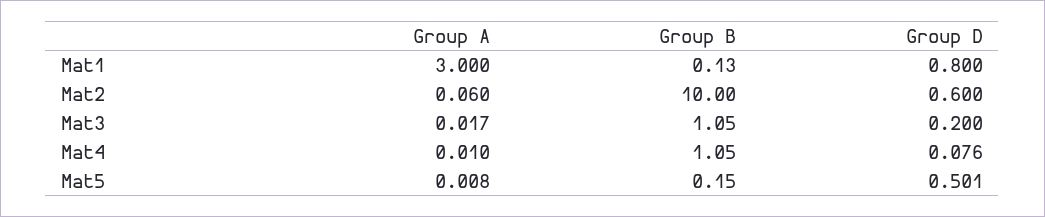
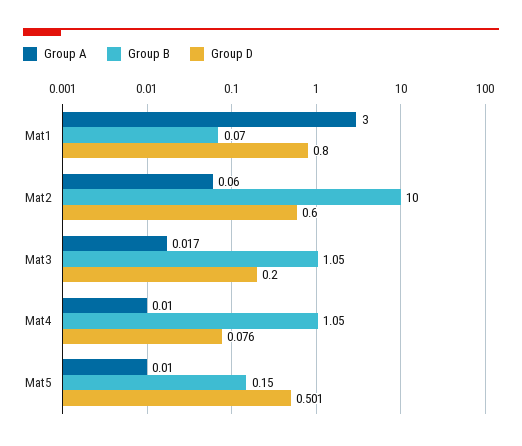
Group B, Mat1: 0.13 -> 0.07
Group A, Mat5: 0.008 -> 0.01

